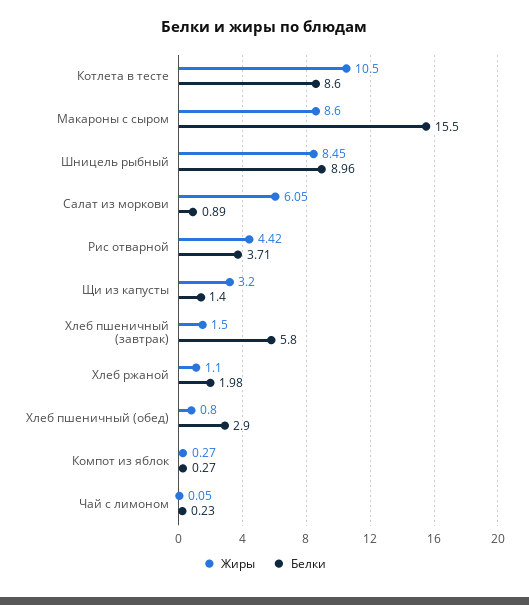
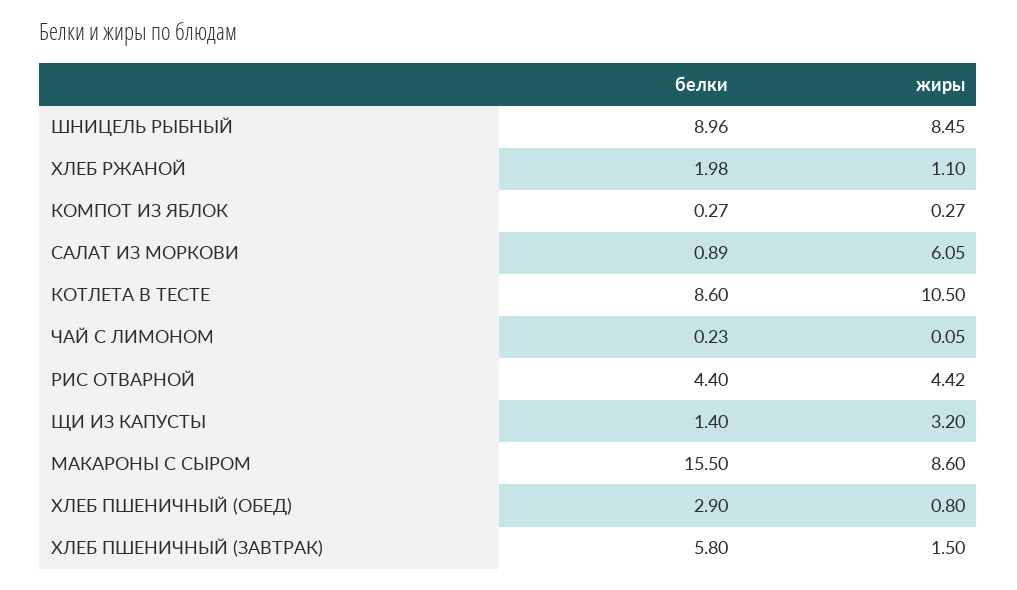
Белки, Рис отварной: 3.71 -> 4.4

